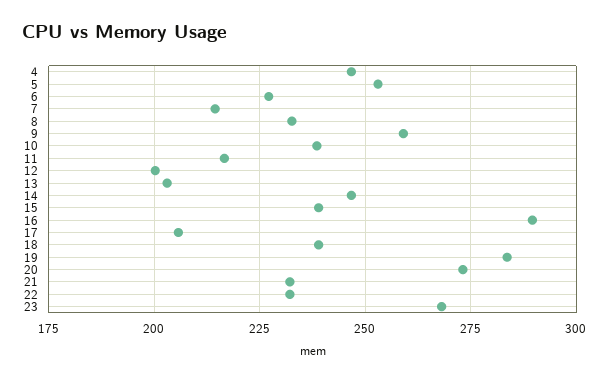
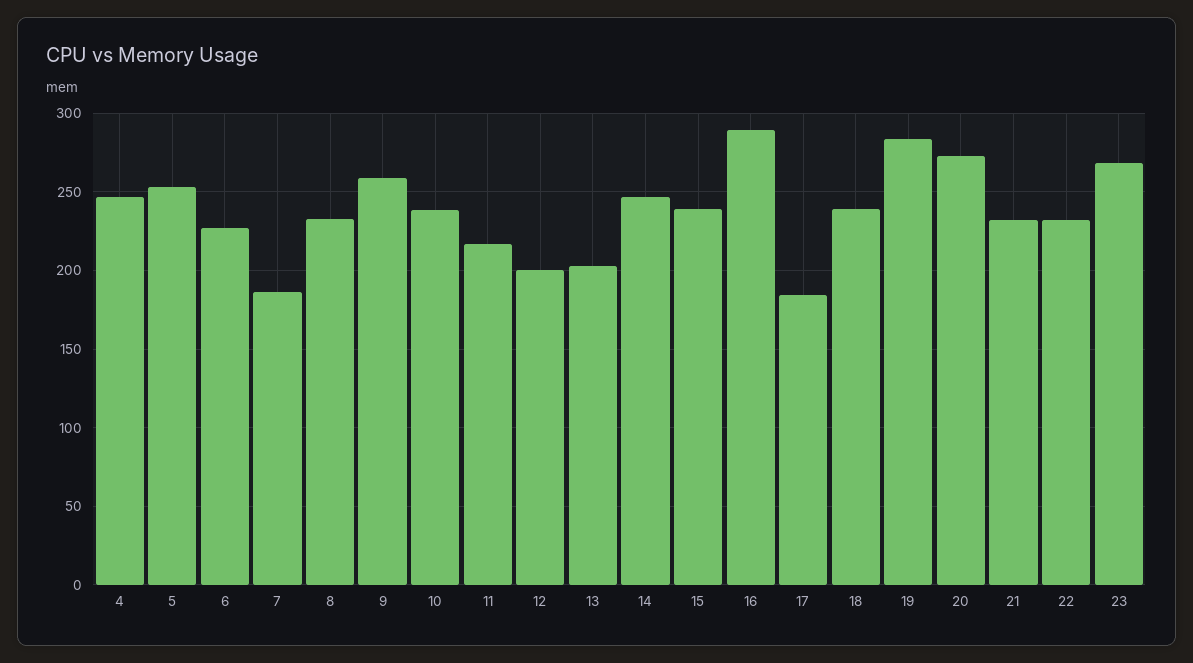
7: 215 -> 185
17: 205 -> 185

